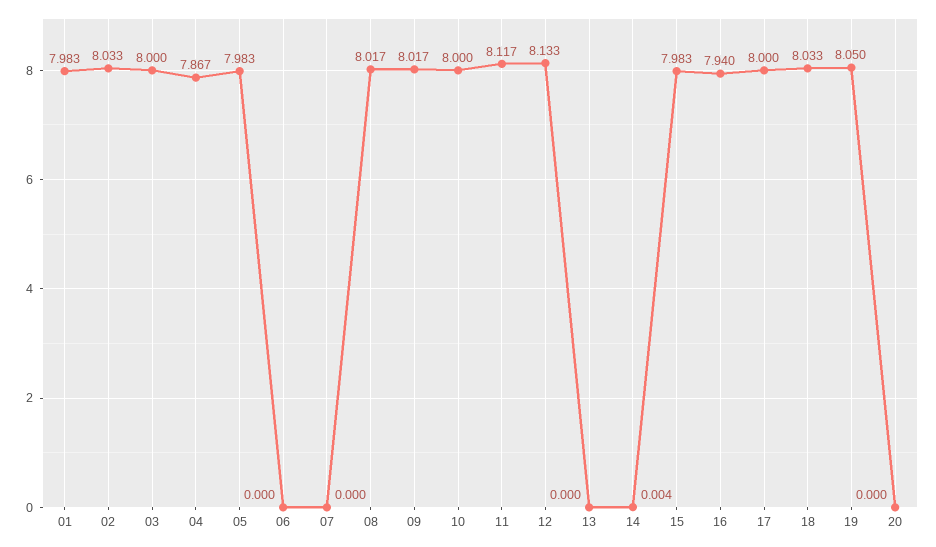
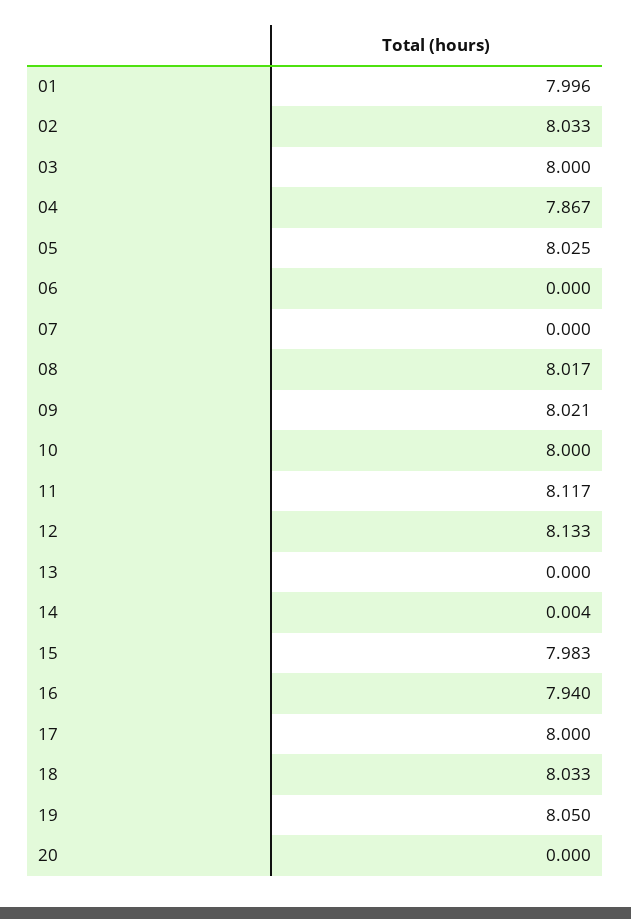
01: 7.983 -> 7.996
05: 7.983 -> 8.025
09: 8.017 -> 8.021

